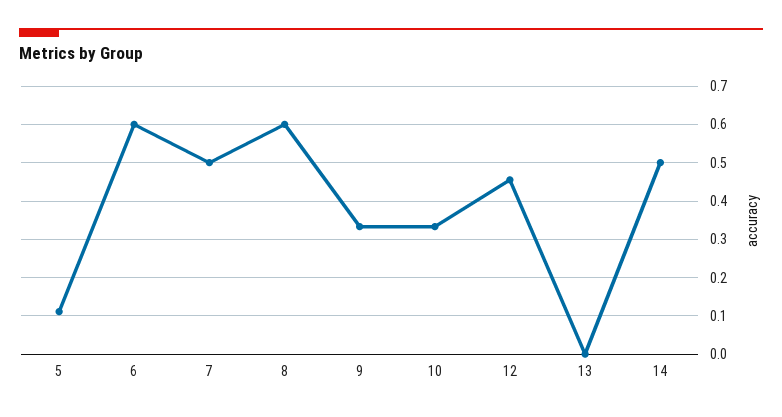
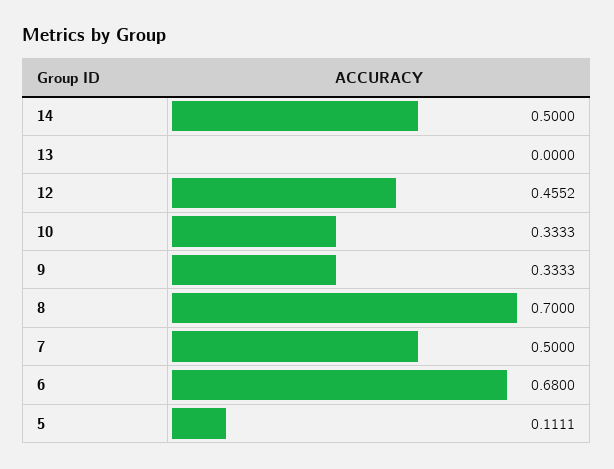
6: 0.6 -> 0.68
8: 0.6 -> 0.7

